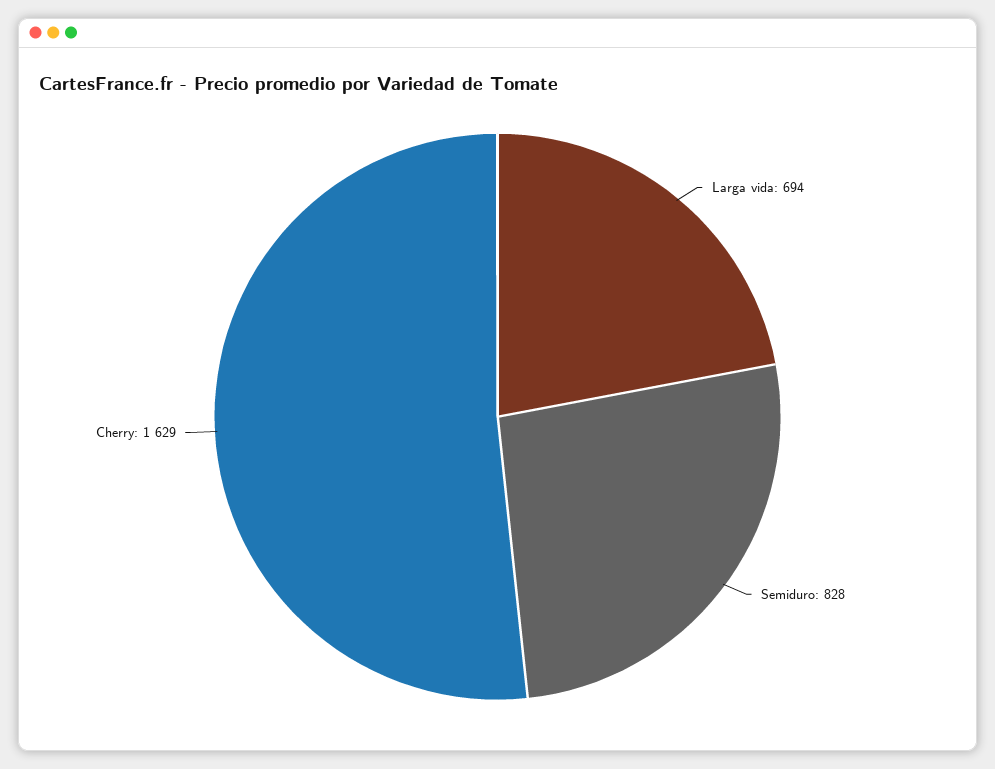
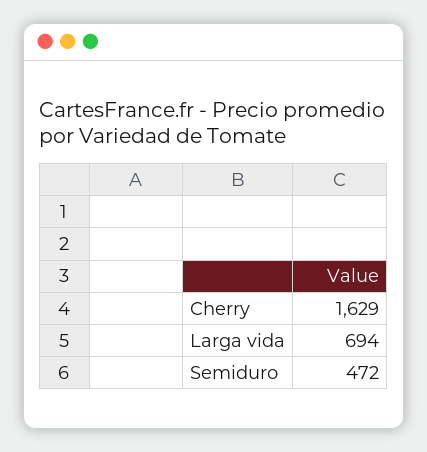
Semiduro: 828 -> 472

